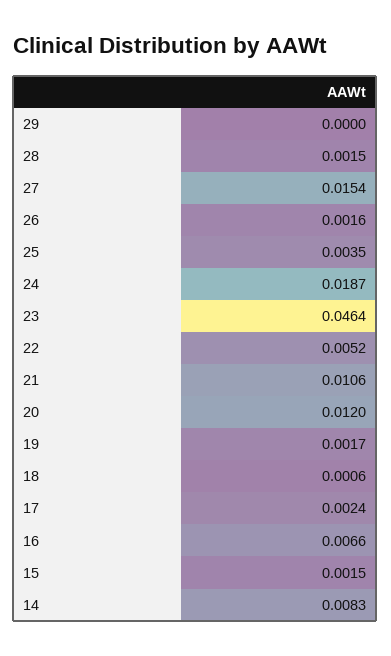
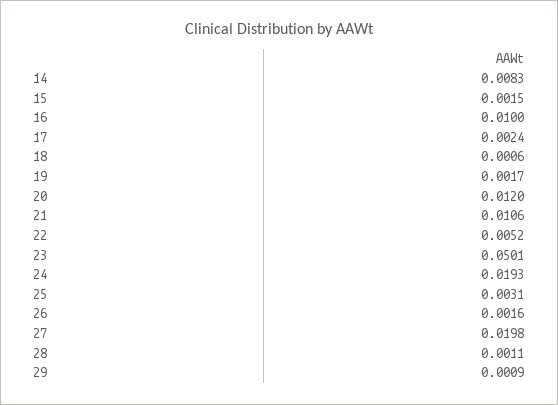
29: 0 -> 0.0009
28: 0.0015 -> 0.0011
27: 0.0154 -> 0.0198
25: 0.0035 -> 0.0031
24: 0.0187 -> 0.0193
23: 0.0464 -> 0.0501
16: 0.0066 -> 0.01

